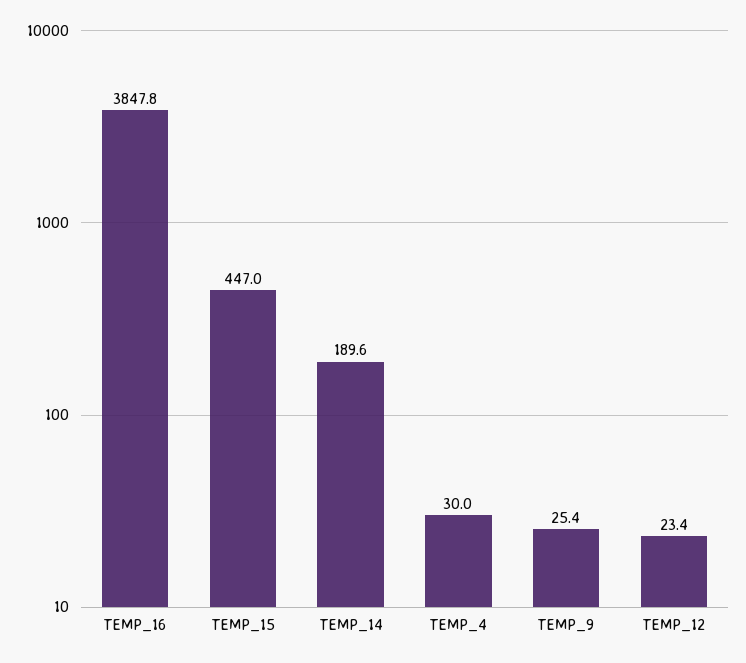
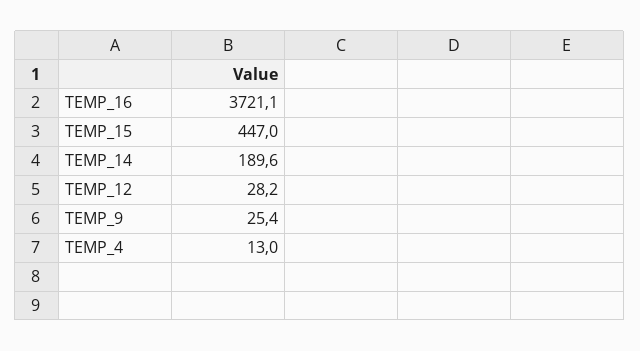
TEMP_16: 3847.8 -> 3721.1
TEMP_4: 30 -> 13
TEMP_12: 23.4 -> 28.2

